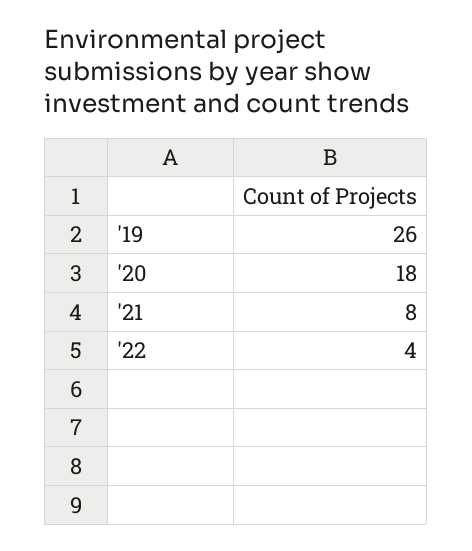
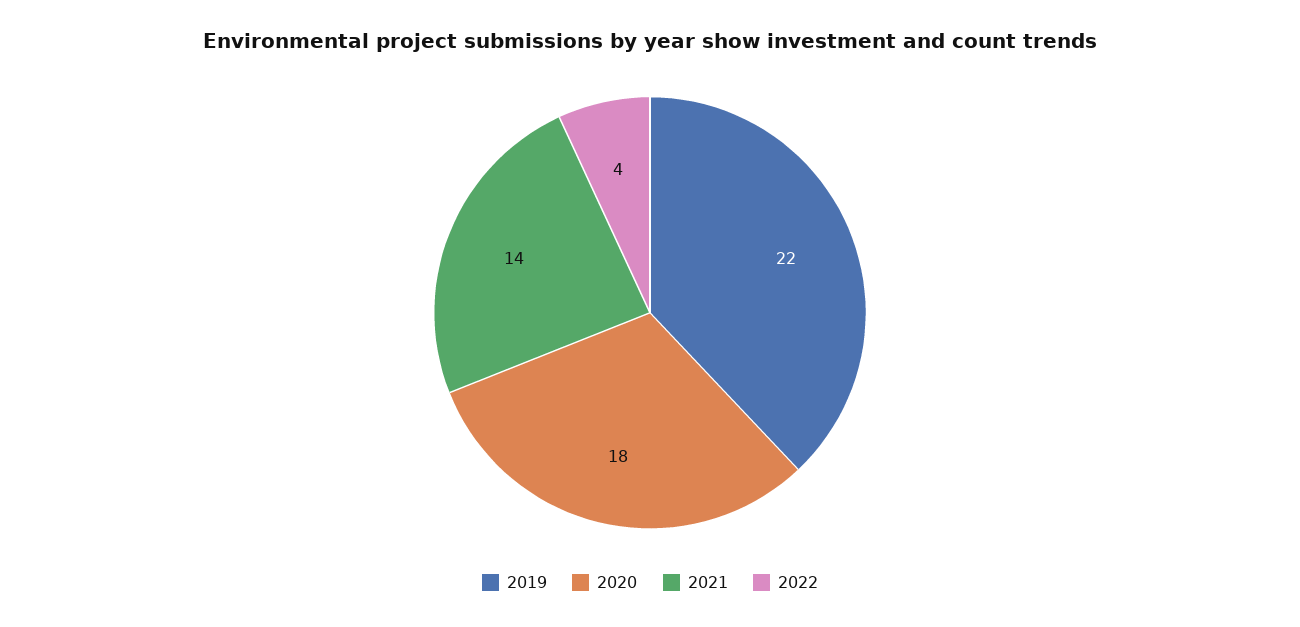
'19: 26 -> 22
'21: 8 -> 14

